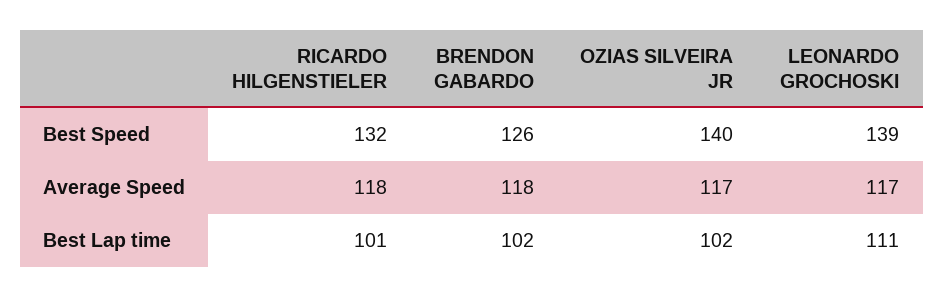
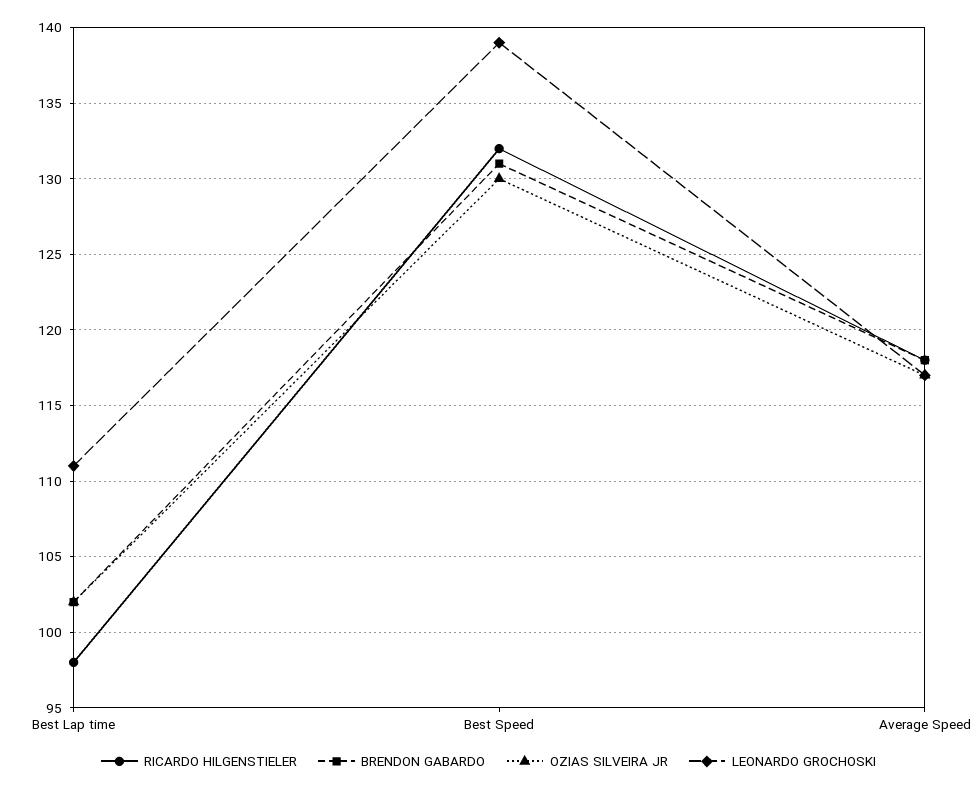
BRENDON GABARDO, Best Speed: 126 -> 131
OZIAS SILVEIRA JR, Best Speed: 140 -> 130
RICARDO HILGENSTIELER, Best Lap time: 101 -> 98

